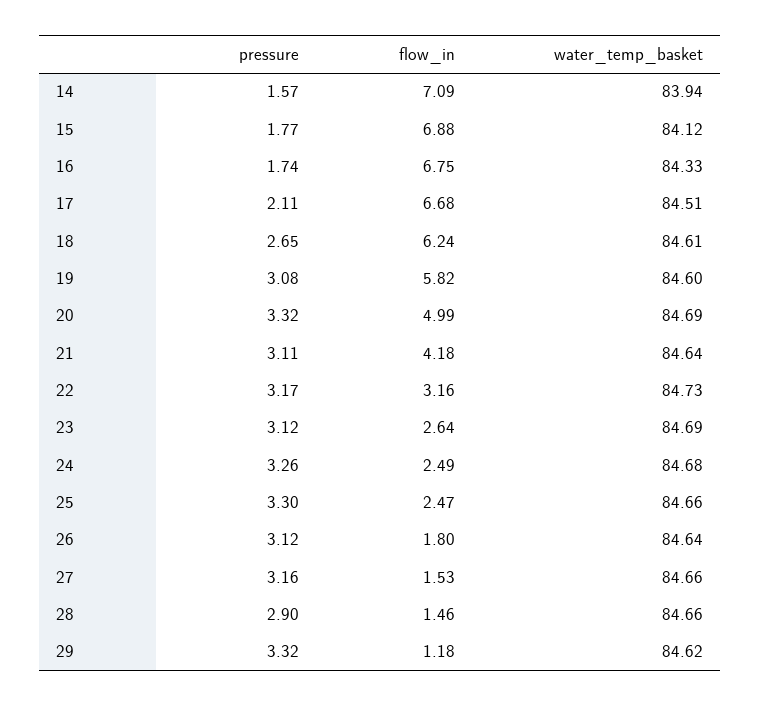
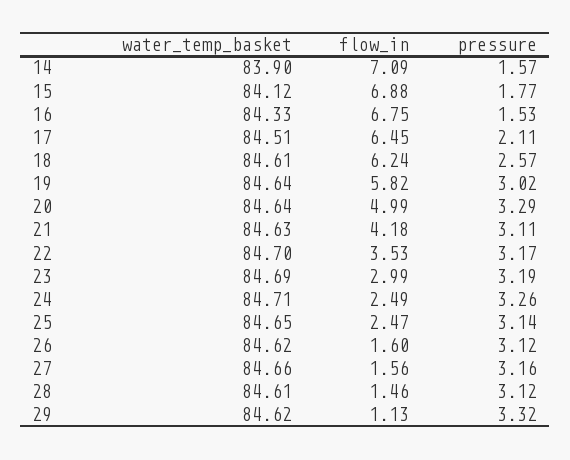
water_temp_basket, 14: 83.94 -> 83.9
pressure, 16: 1.74 -> 1.53
flow_in, 17: 6.68 -> 6.45
pressure, 18: 2.65 -> 2.57
pressure, 19: 3.08 -> 3.02
water_temp_basket, 19: 84.6 -> 84.64
pressure, 20: 3.32 -> 3.29
water_temp_basket, 20: 84.69 -> 84.64
water_temp_basket, 21: 84.64 -> 84.63
flow_in, 22: 3.16 -> 3.53
water_temp_basket, 22: 84.73 -> 84.7
pressure, 23: 3.12 -> 3.19
flow_in, 23: 2.64 -> 2.99
water_temp_basket, 24: 84.68 -> 84.71
pressure, 25: 3.3 -> 3.14
water_temp_basket, 25: 84.66 -> 84.65
flow_in, 26: 1.8 -> 1.6
water_temp_basket, 26: 84.64 -> 84.62
flow_in, 27: 1.53 -> 1.56
pressure, 28: 2.9 -> 3.12
water_temp_basket, 28: 84.66 -> 84.61
flow_in, 29: 1.18 -> 1.13

